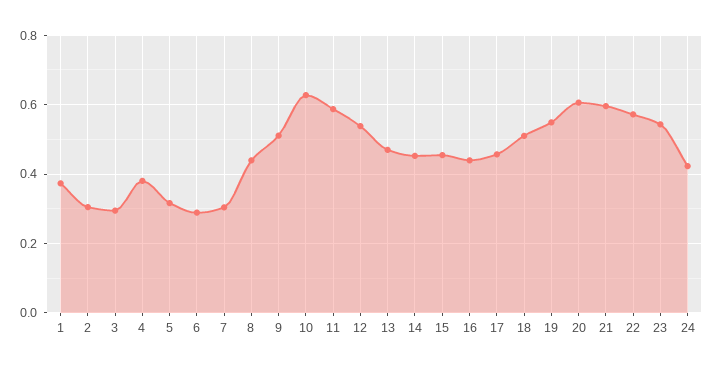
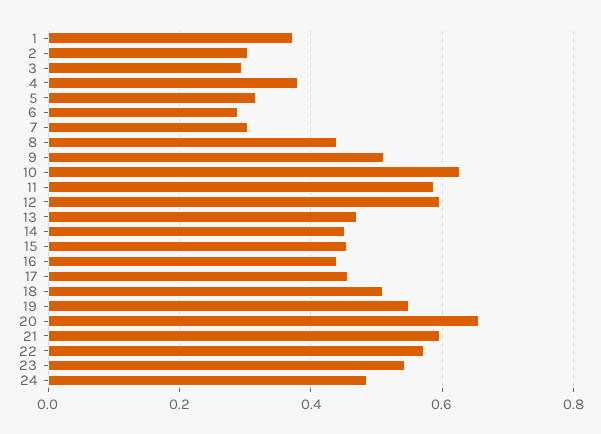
12: 0.54 -> 0.6
20: 0.6 -> 0.66
24: 0.42 -> 0.48

